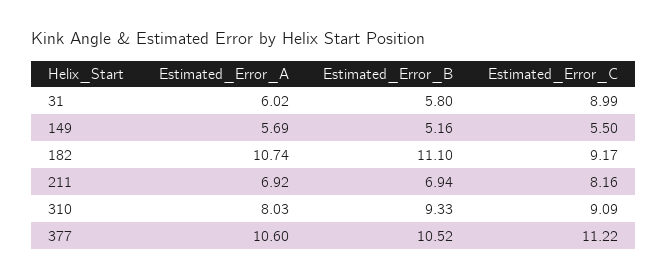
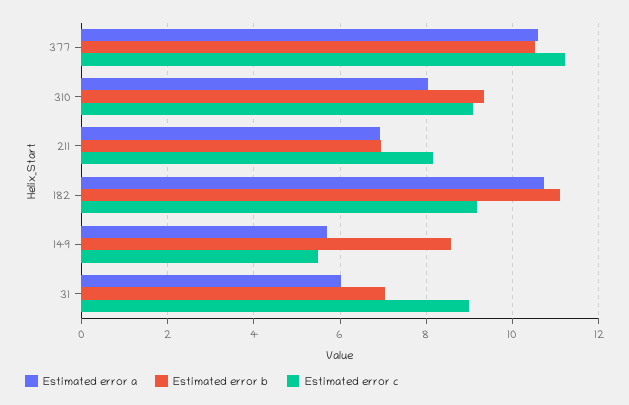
Estimated_Error_B, 31: 5.8 -> 7
Estimated_Error_B, 149: 5.16 -> 8.6

